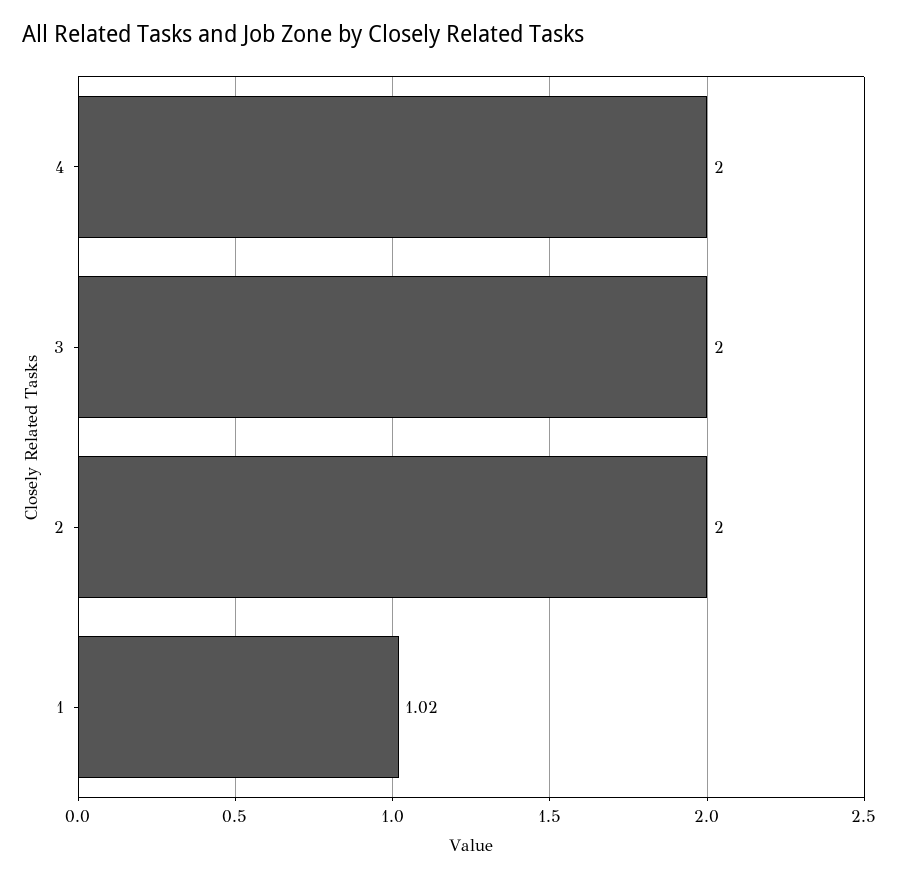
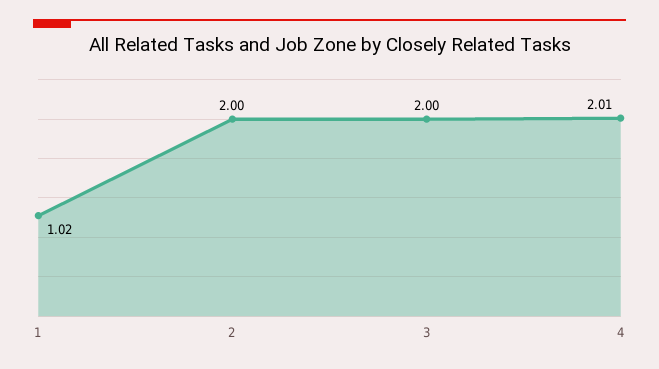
4: 2 -> 2.01

